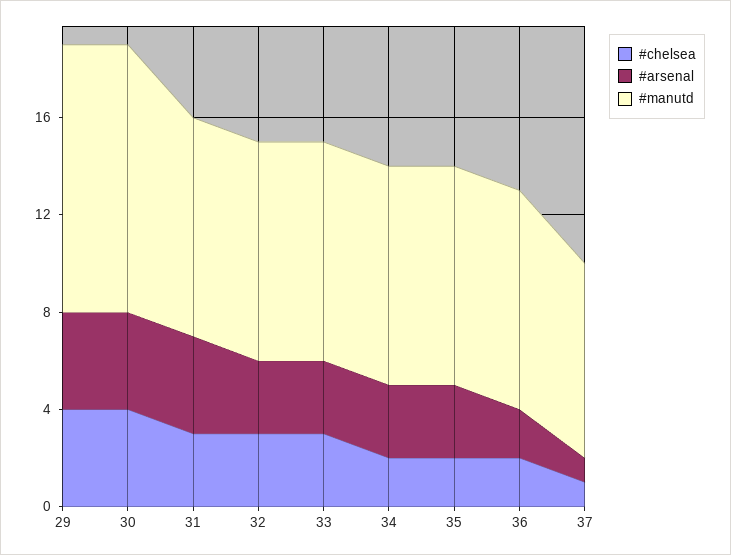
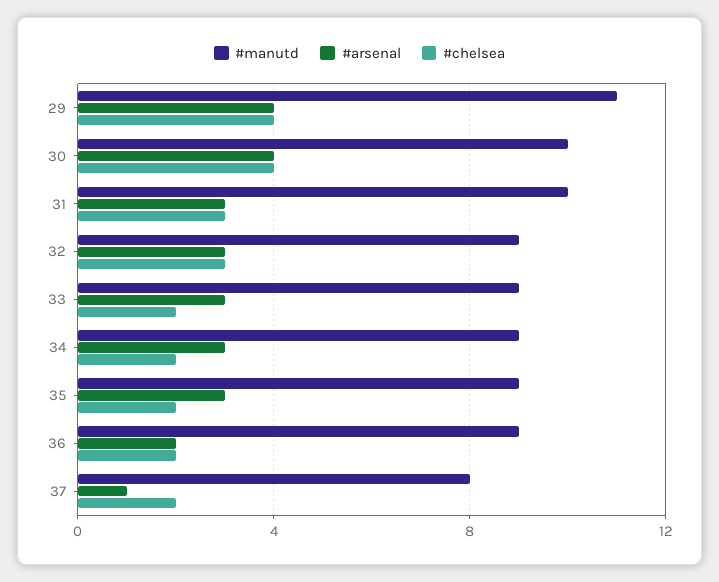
#manutd, 30: 11 -> 10
#arsenal, 31: 4 -> 3
#manutd, 31: 9 -> 10
#chelsea, 33: 3 -> 2
#chelsea, 37: 1 -> 2

